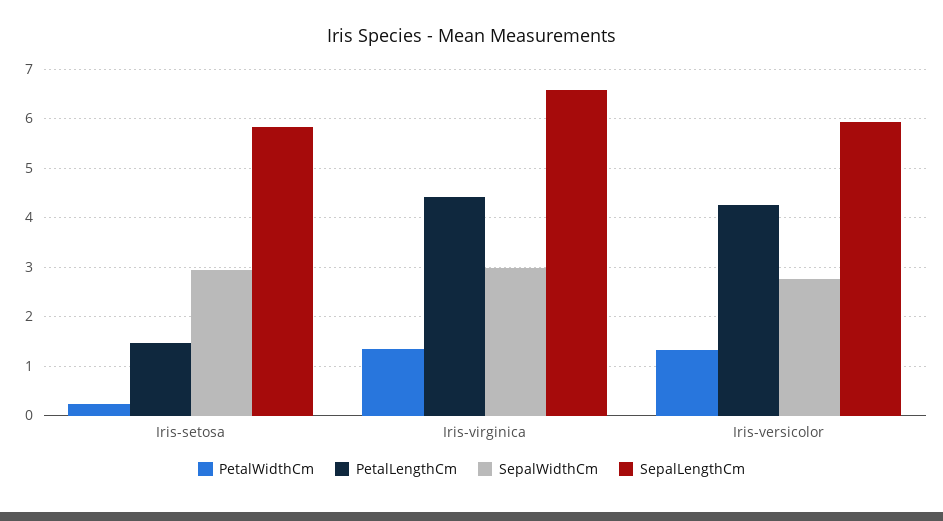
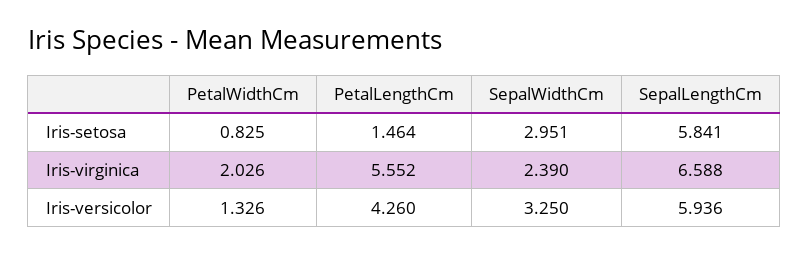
PetalWidthCm, Iris-setosa: 0.2 -> 0.825
PetalWidthCm, Iris-virginica: 1.4 -> 2.026
PetalLengthCm, Iris-virginica: 4.4 -> 5.552
SepalWidthCm, Iris-virginica: 3 -> 2.39
SepalWidthCm, Iris-versicolor: 2.8 -> 3.25

